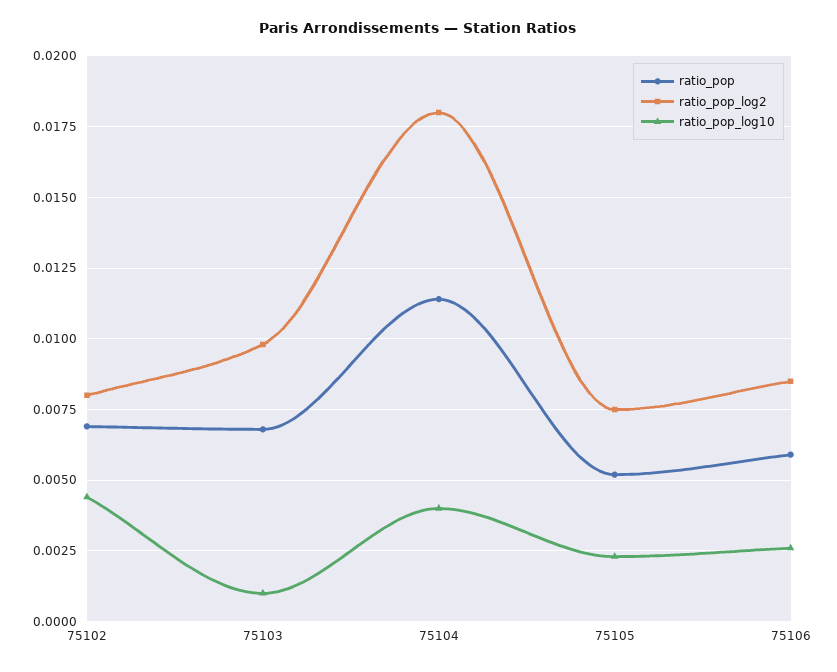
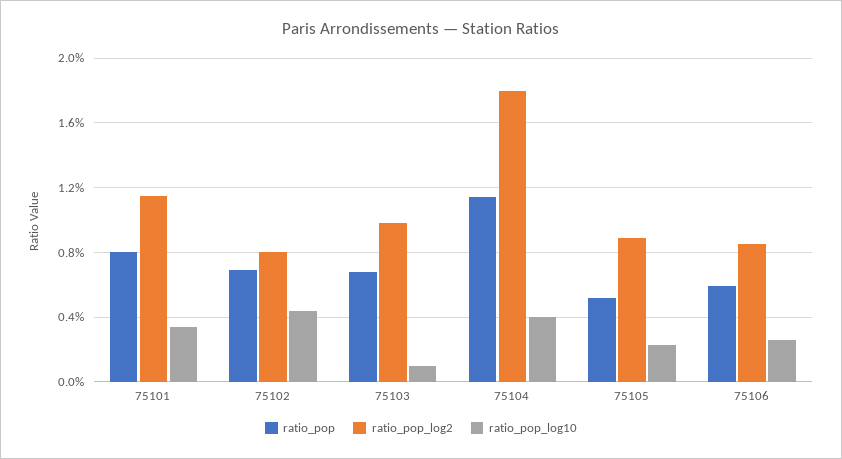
ratio_pop_log2, 75105: 0.0075 -> 0.009
ratio_pop, 75101: none -> 0.008
ratio_pop_log2, 75101: none -> 0.0115
ratio_pop_log10, 75101: none -> 0.0035

